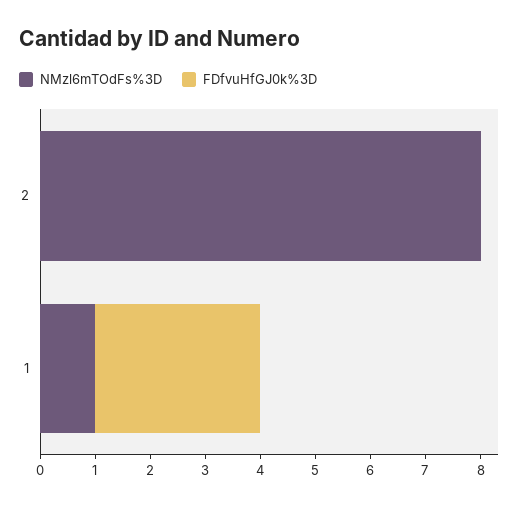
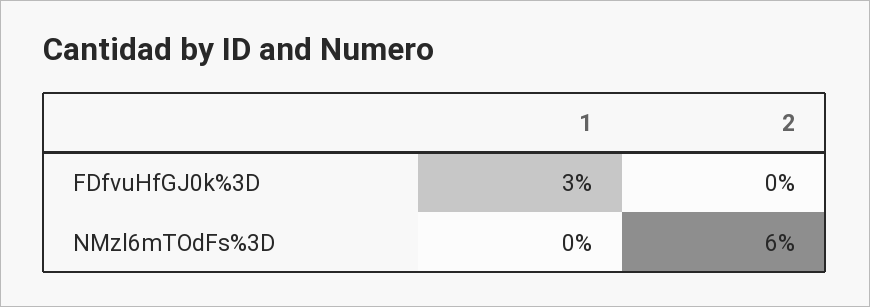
NMzl6mTOdFs%3D, 2: 8 -> 6
NMzl6mTOdFs%3D, 1: 1 -> 0

